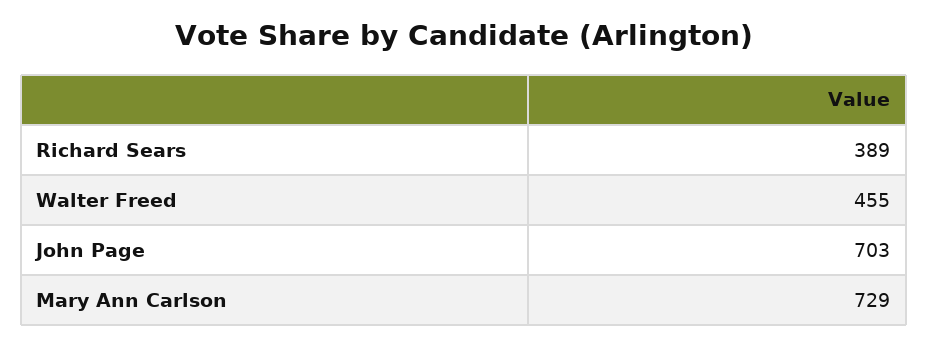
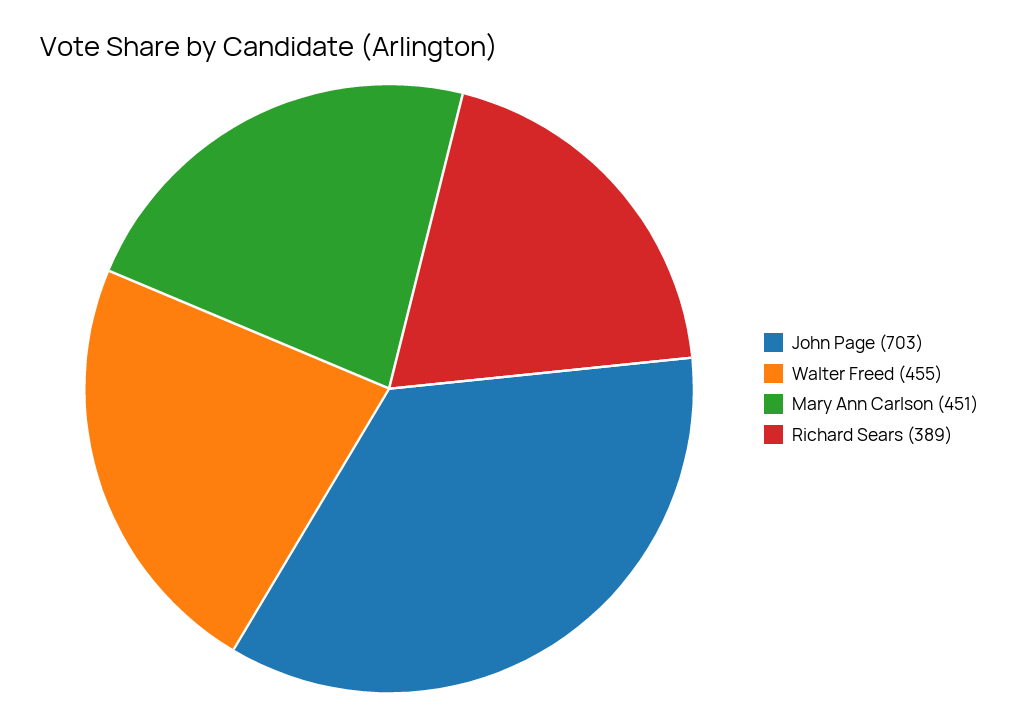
Mary Ann Carlson: 729 -> 451

